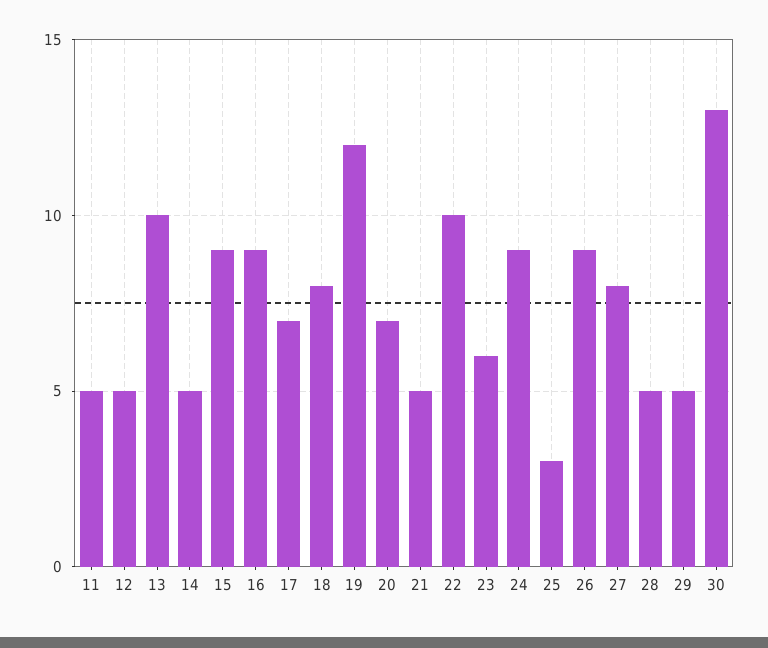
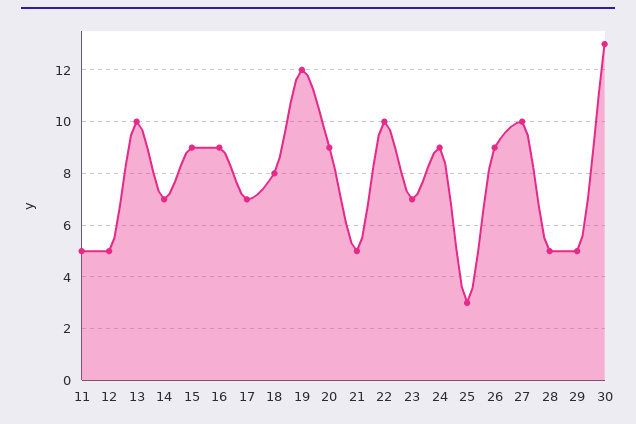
14: 5 -> 7
20: 7 -> 9
23: 6 -> 7
27: 8 -> 10

